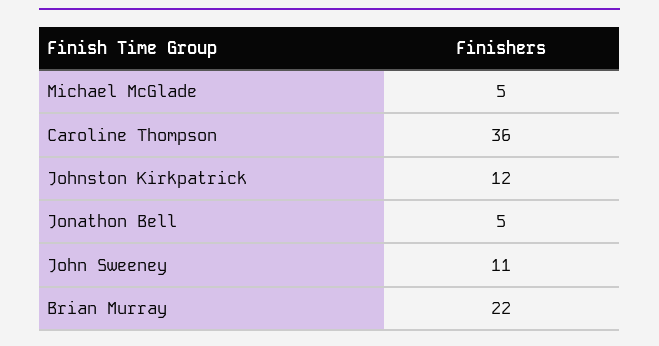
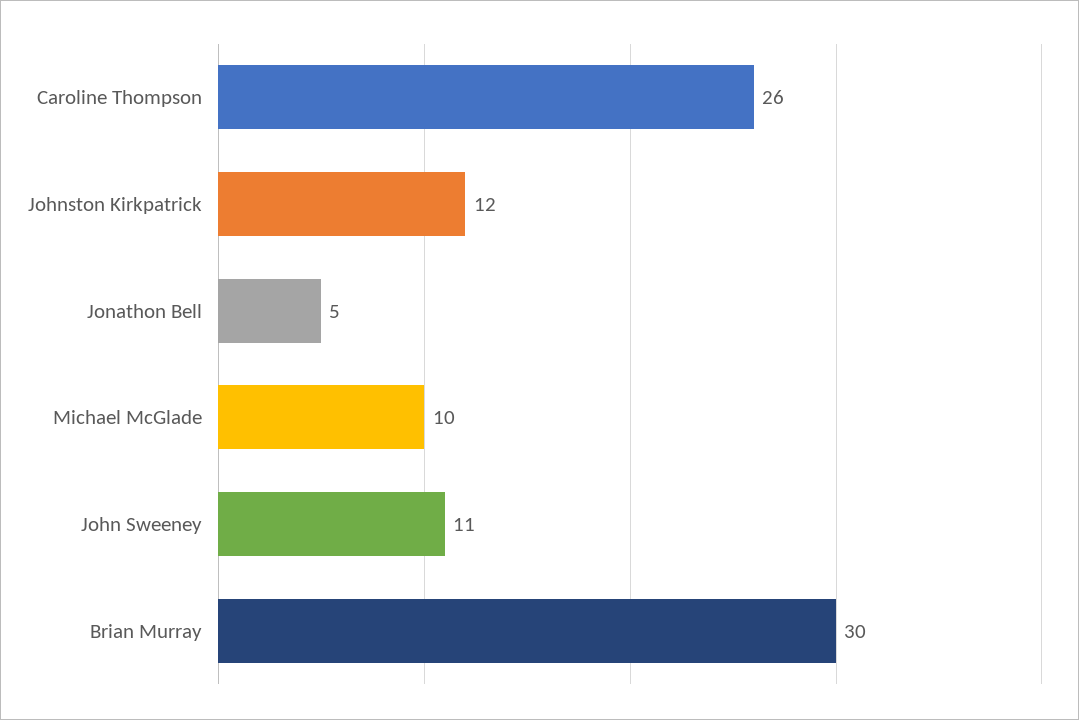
Michael McGlade: 5 -> 10
Caroline Thompson: 36 -> 26
Brian Murray: 22 -> 30

